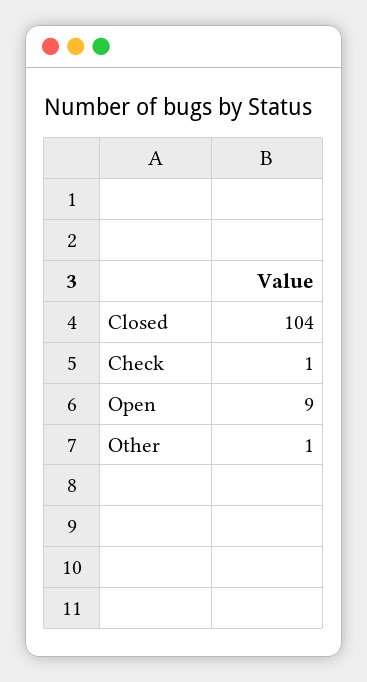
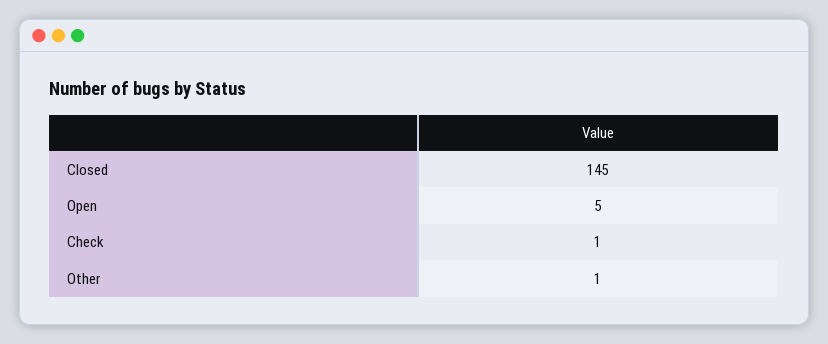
Closed: 104 -> 145
Open: 9 -> 5

